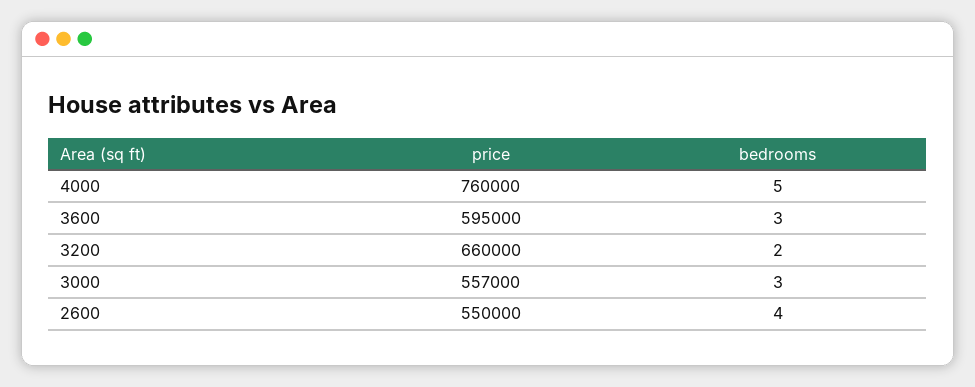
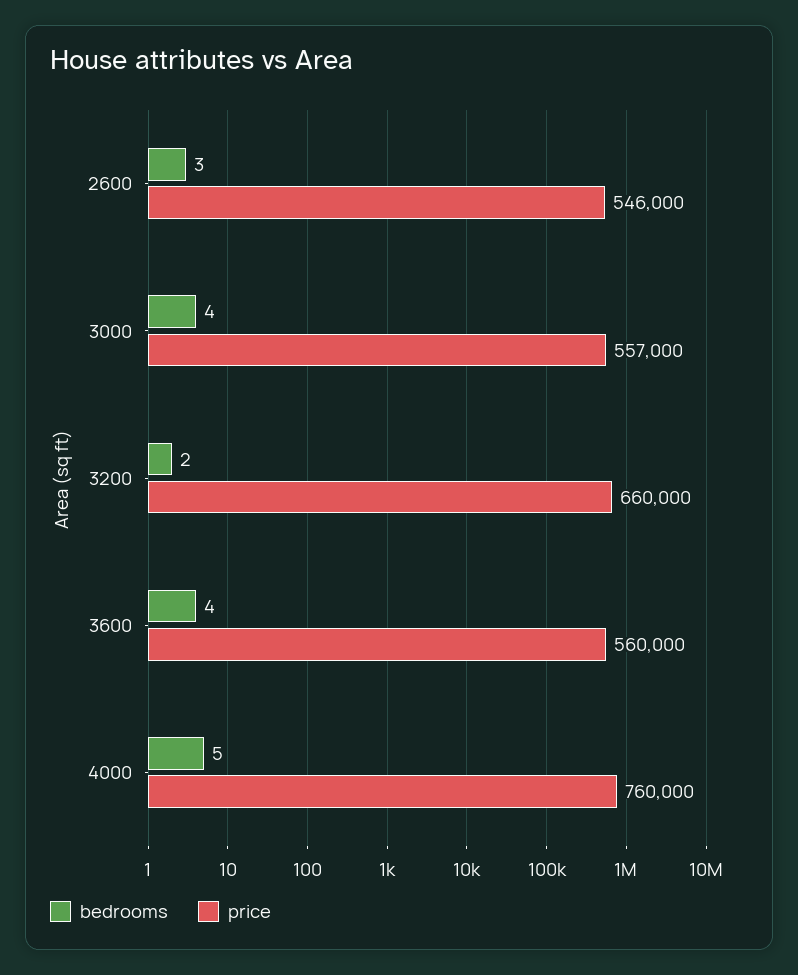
price, 3600: 595000 -> 560000
bedrooms, 3600: 3 -> 4
bedrooms, 3000: 3 -> 4
price, 2600: 550000 -> 546000
bedrooms, 2600: 4 -> 3

